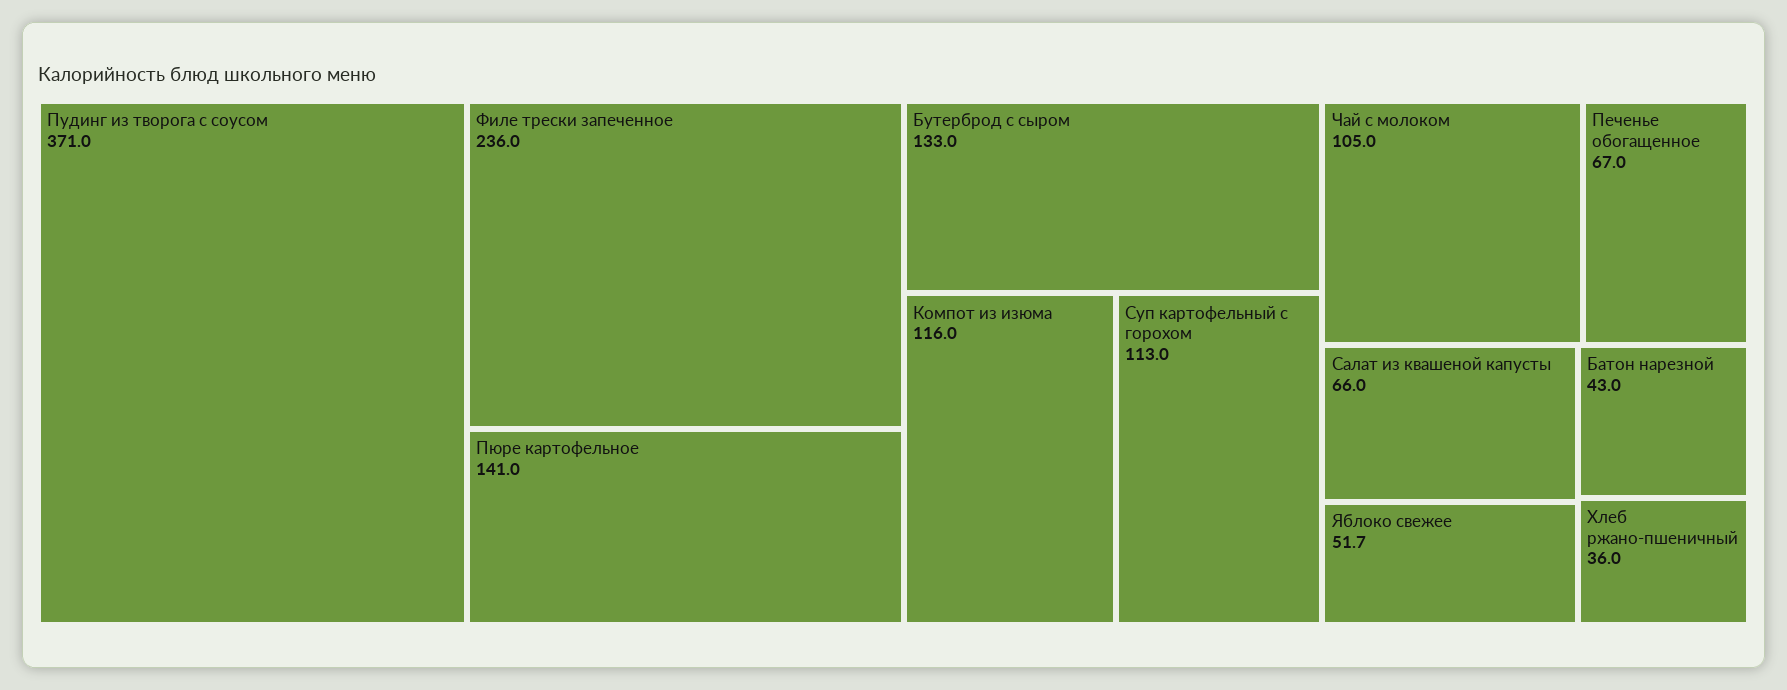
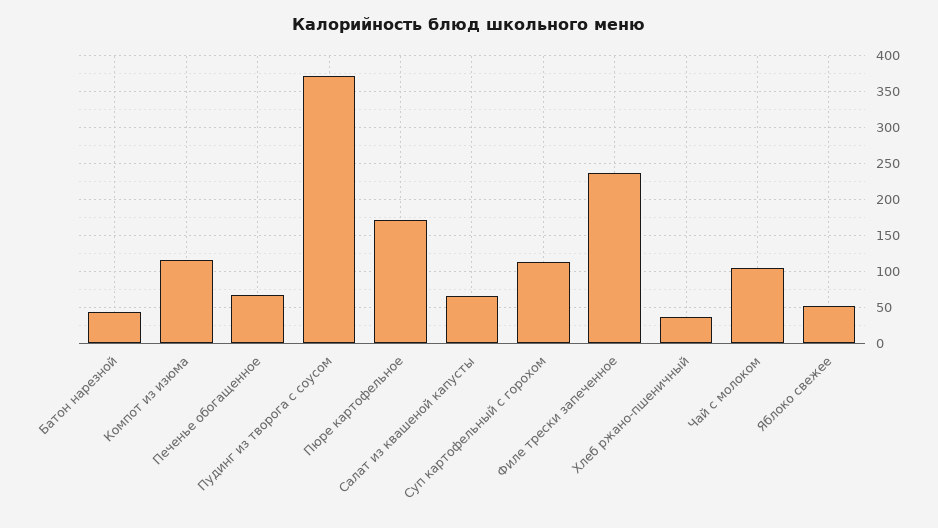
Пюре картофельное: 141 -> 170
Бутерброд с сыром: 133 -> none

